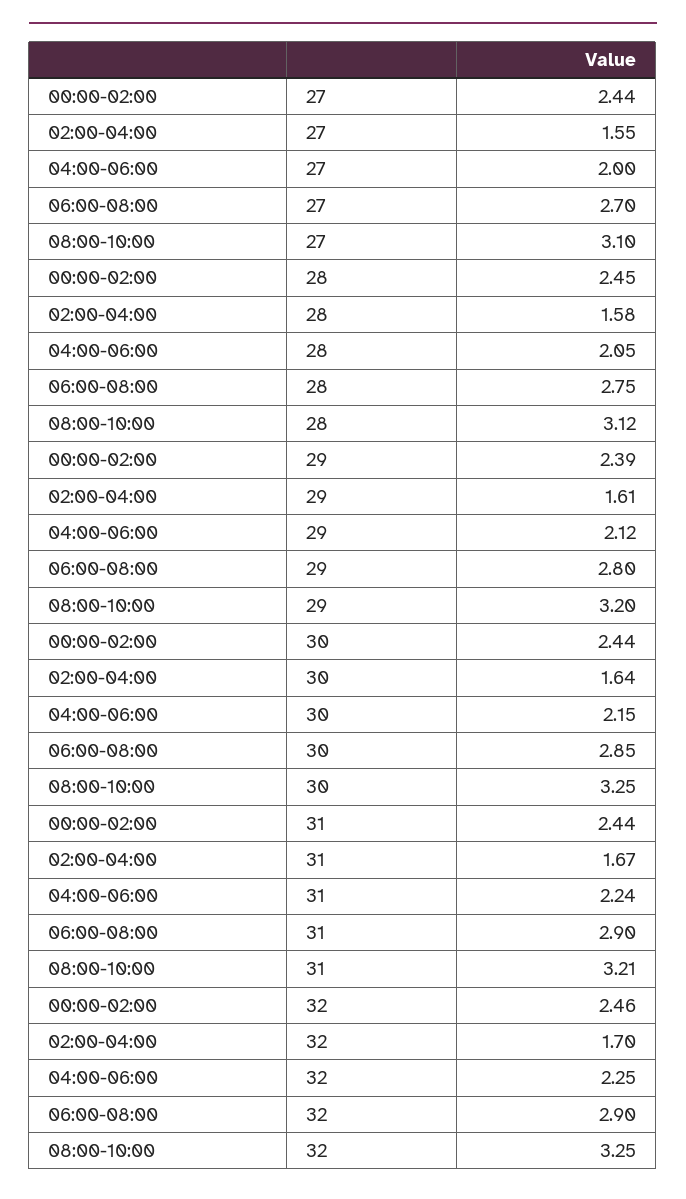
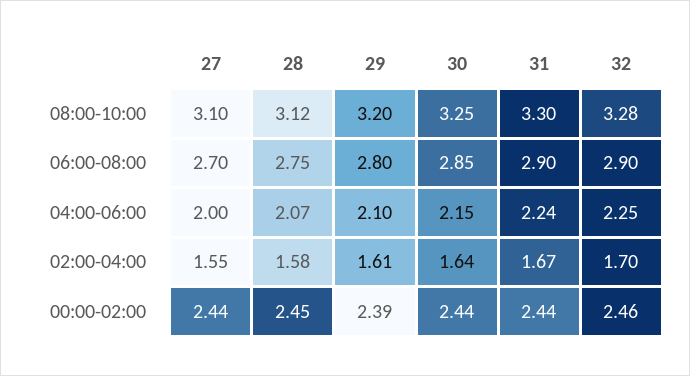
04:00-06:00, 28: 2.05 -> 2.07
04:00-06:00, 29: 2.12 -> 2.1
08:00-10:00, 31: 3.21 -> 3.3
08:00-10:00, 32: 3.25 -> 3.28

